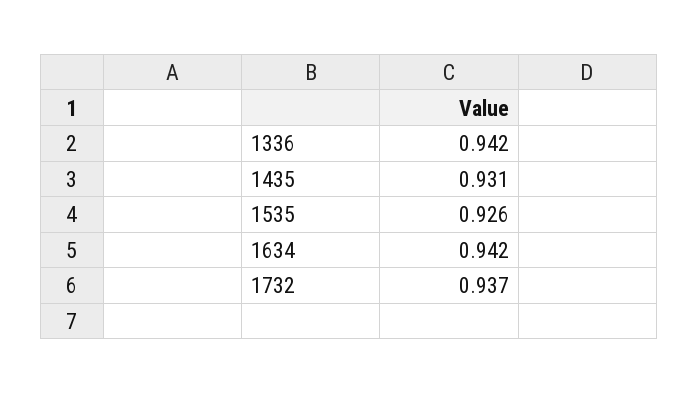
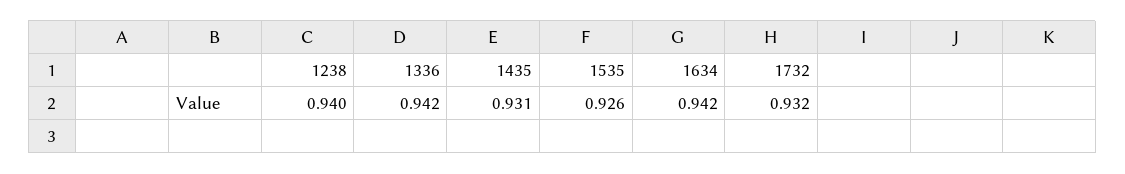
1732: 0.937 -> 0.932
1238: none -> 0.94

